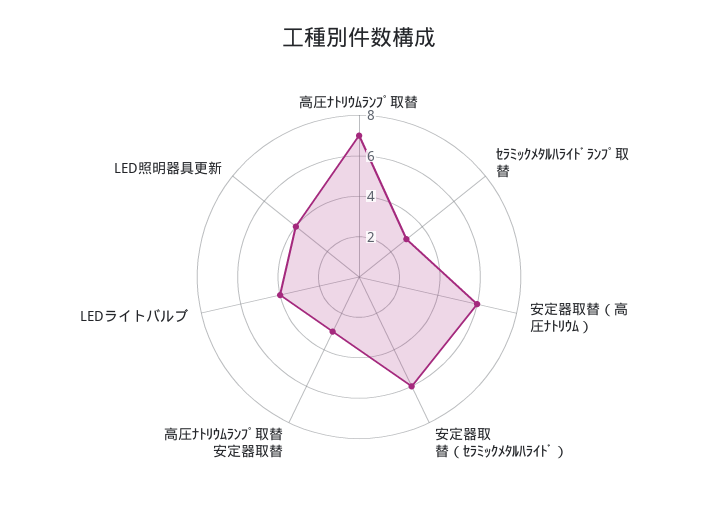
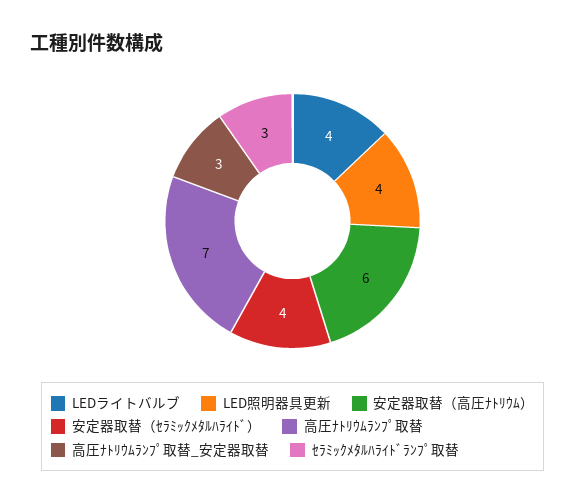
安定器取替（ｾﾗﾐｯｸﾒﾀﾙﾊﾗｲﾄﾞ）: 6 -> 4

